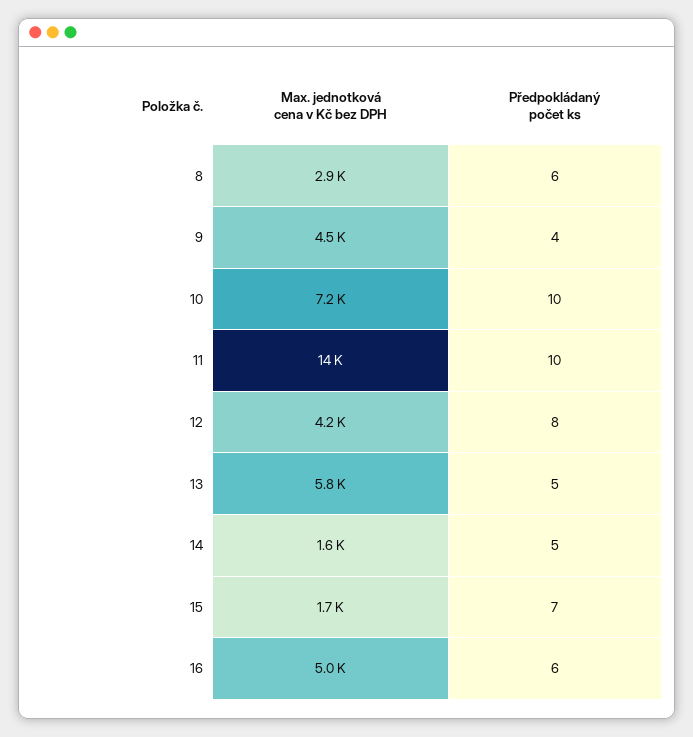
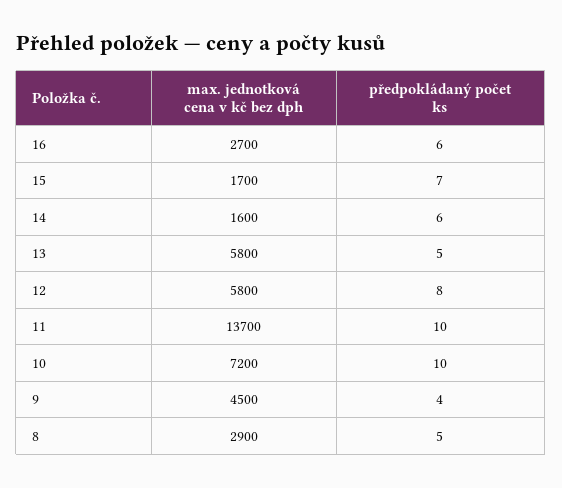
Předpokládaný počet ks, 8: 6 -> 5
Max. jednotková cena v Kč bez DPH, 12: 4200 -> 5800
Předpokládaný počet ks, 14: 5 -> 6
Max. jednotková cena v Kč bez DPH, 16: 5000 -> 2700

